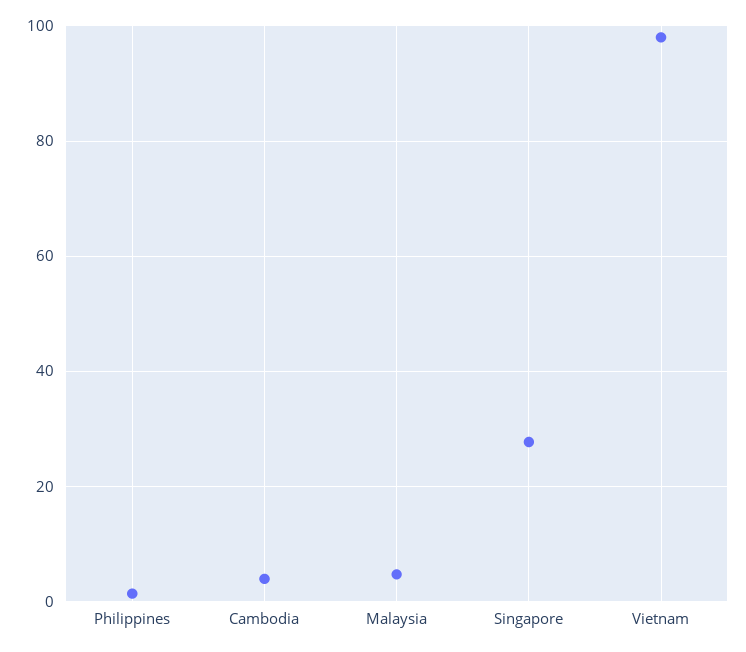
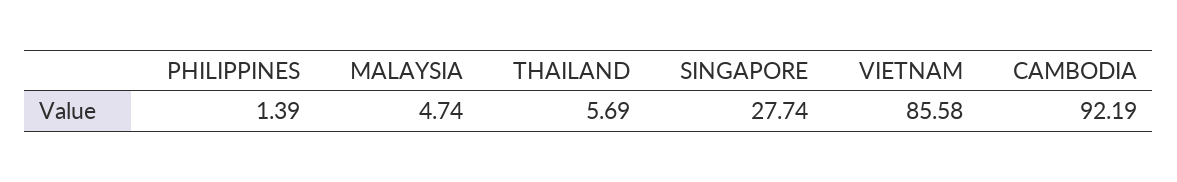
Cambodia: 4 -> 92.19
Vietnam: 98 -> 85.58
THAILAND: none -> 5.69

